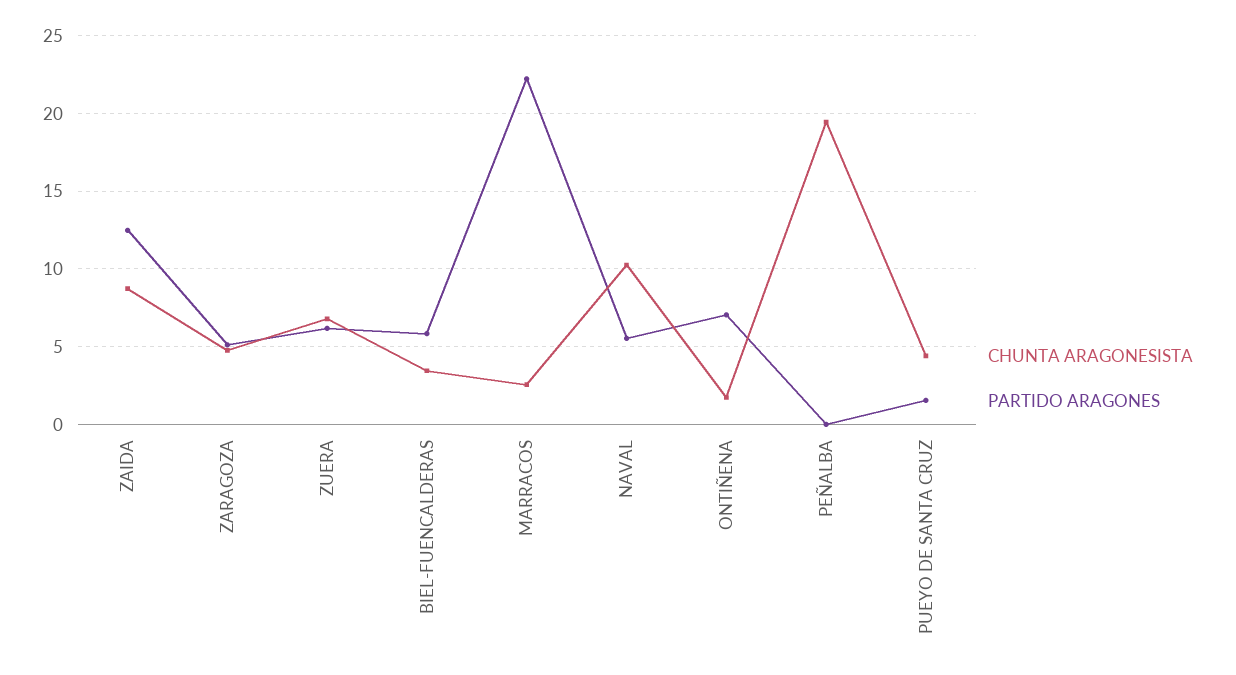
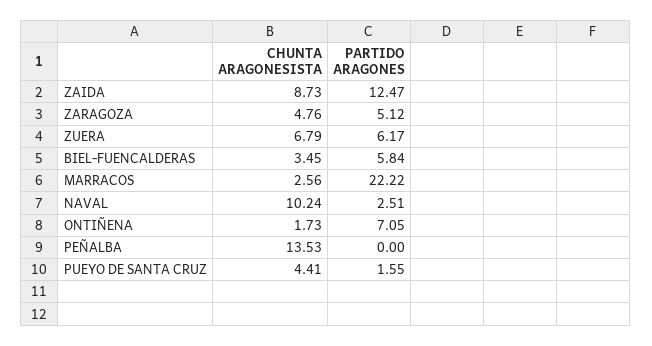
PARTIDO ARAGONES, NAVAL: 5.5 -> 2.51
CHUNTA ARAGONESISTA, PEÑALBA: 19.5 -> 13.53

